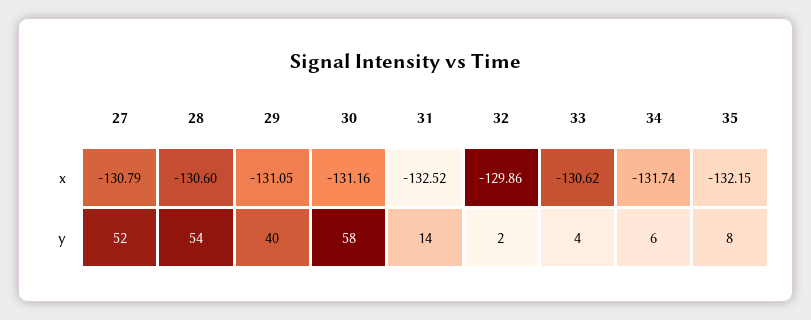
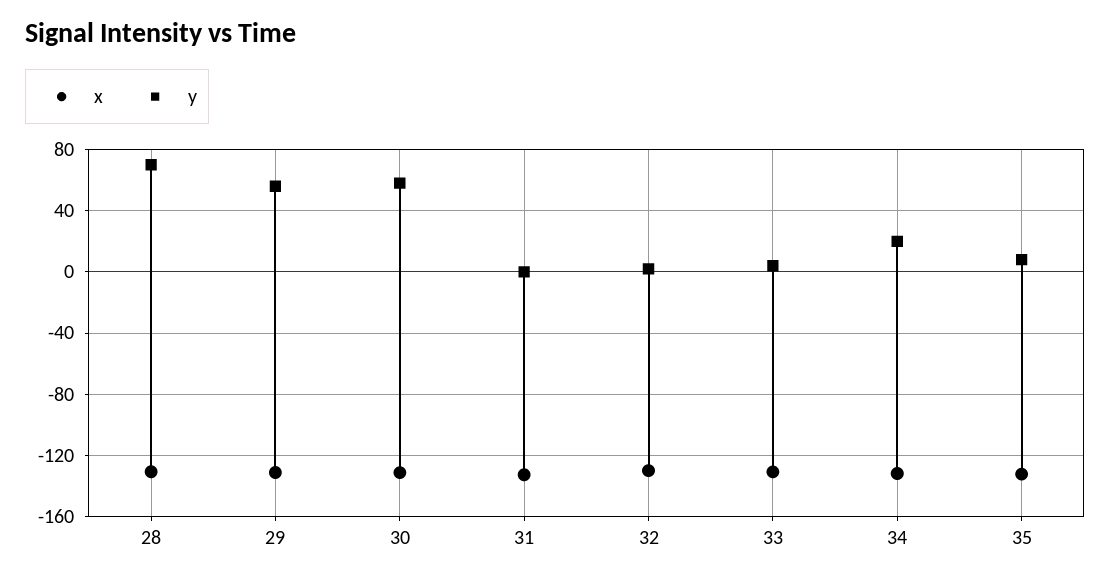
x, 27: -130.79 -> none
y, 27: 52 -> none
y, 28: 54 -> 70
y, 29: 40 -> 55
y, 31: 14 -> 0
y, 34: 6 -> 20

